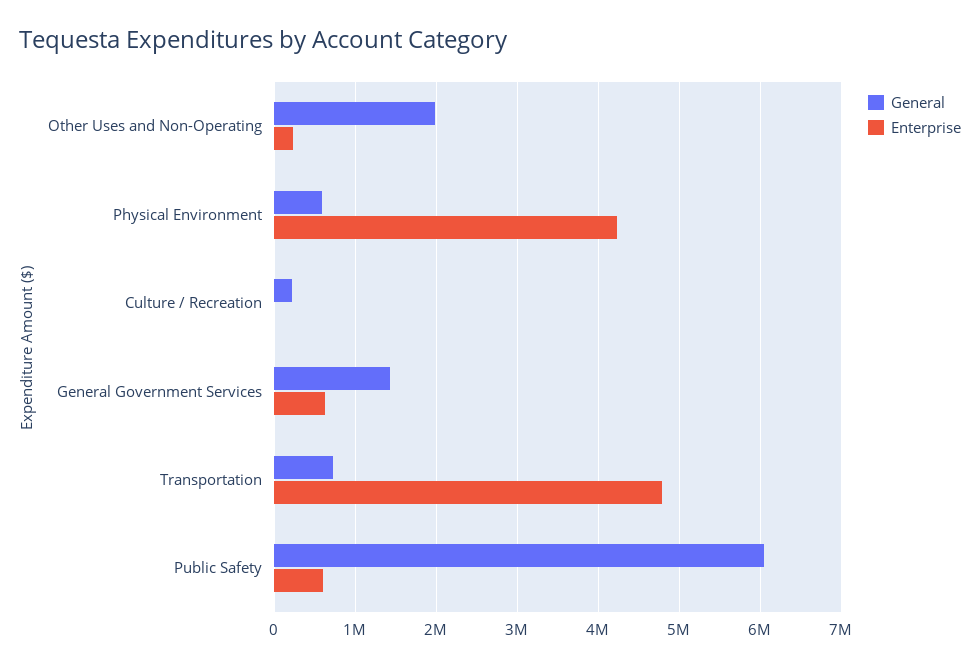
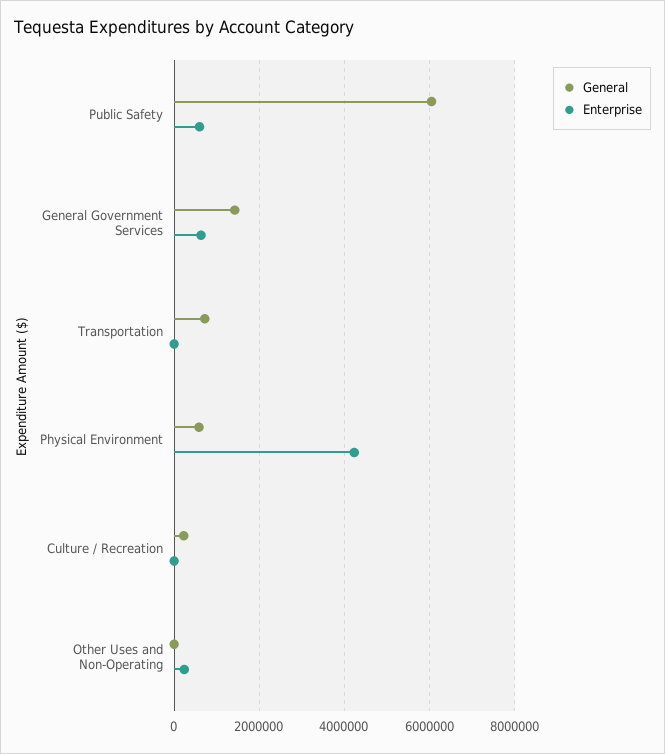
General, Other Uses and Non-Operating: 2000000 -> 0
Enterprise, Transportation: 4800000 -> 0

